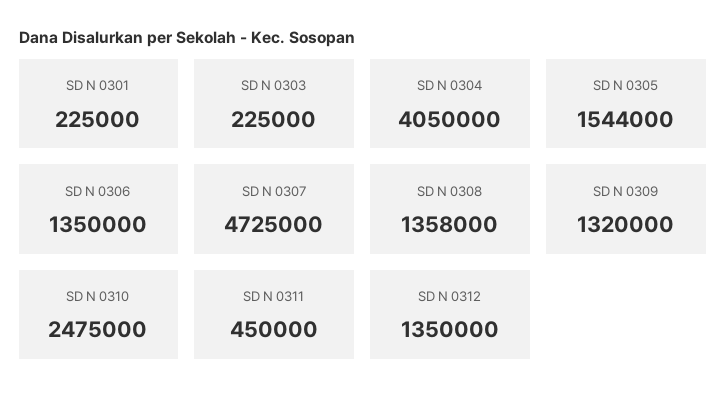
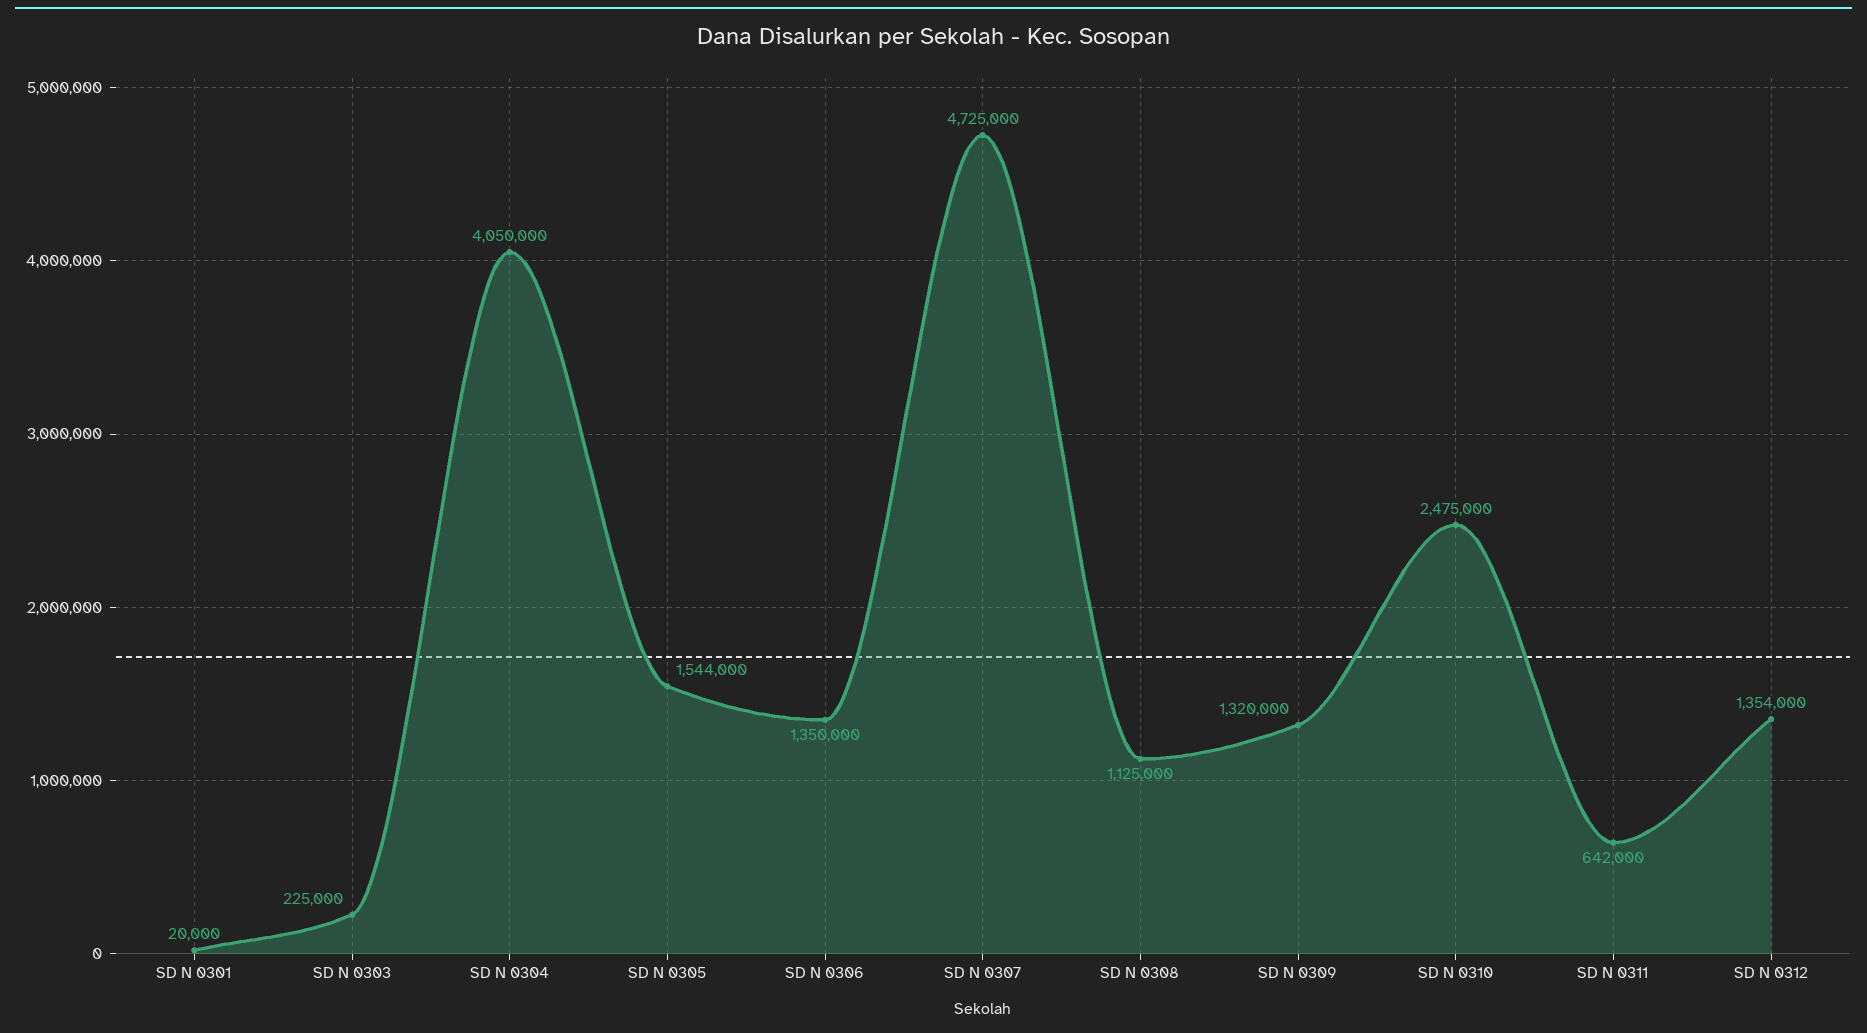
SD N 0301: 225000 -> 20000
SD N 0308: 1358000 -> 1125000
SD N 0311: 450000 -> 642000
SD N 0312: 1350000 -> 1354000

